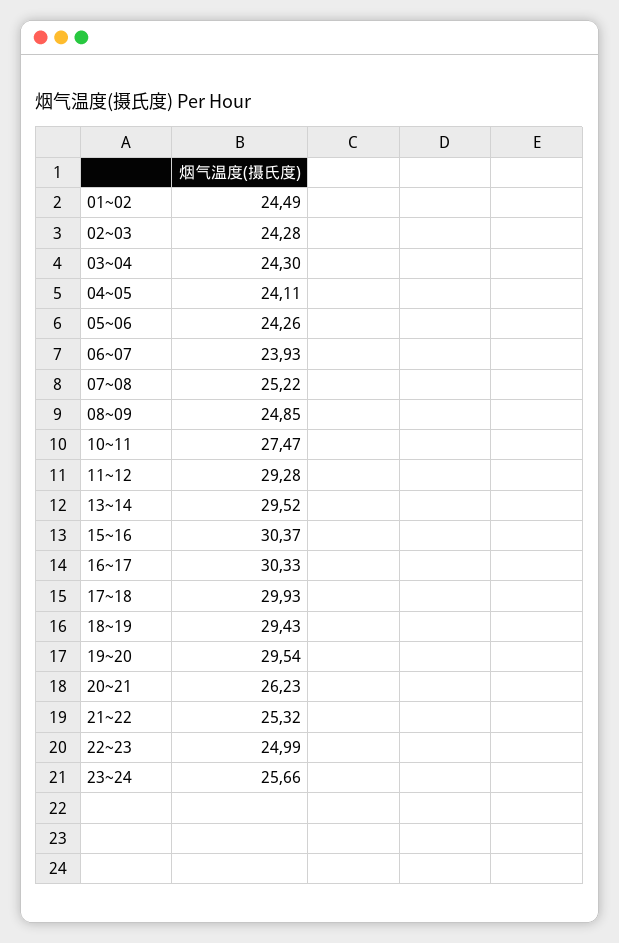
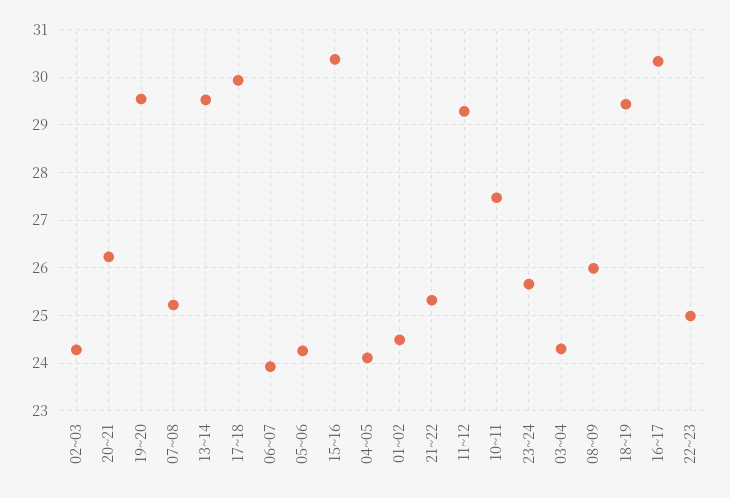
08~09: 24.85 -> 26

